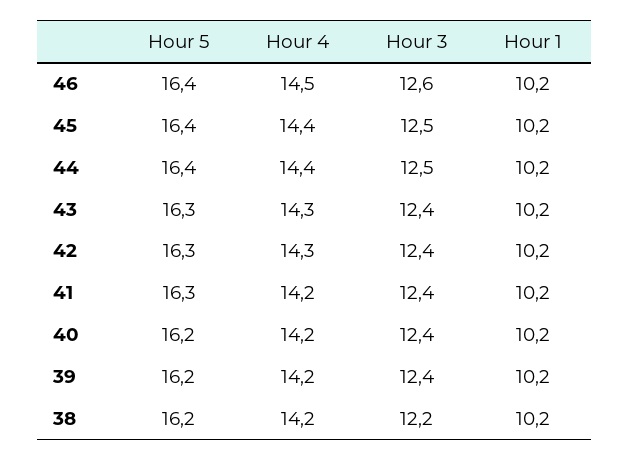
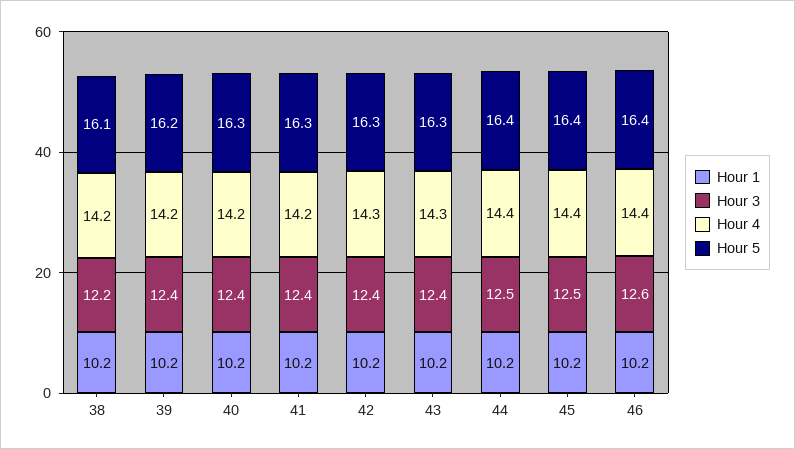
Hour 4, 46: 14.5 -> 14.4
Hour 5, 40: 16.2 -> 16.3
Hour 5, 38: 16.2 -> 16.1

